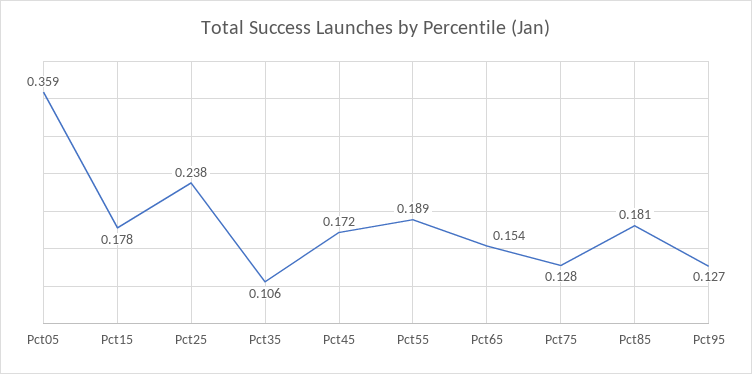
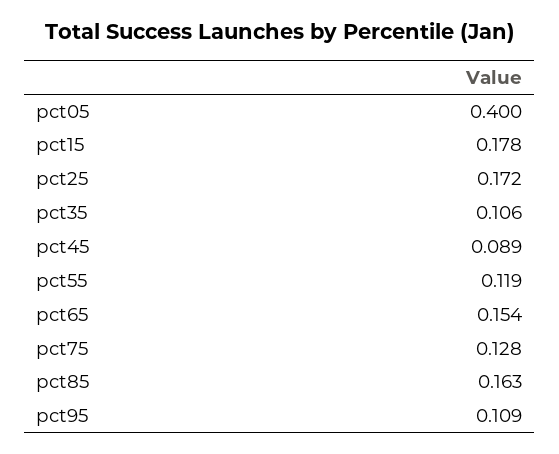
Pct05: 0.359 -> 0.4
Pct25: 0.238 -> 0.172
Pct45: 0.172 -> 0.089
Pct55: 0.189 -> 0.119
Pct85: 0.181 -> 0.163
Pct95: 0.127 -> 0.109

